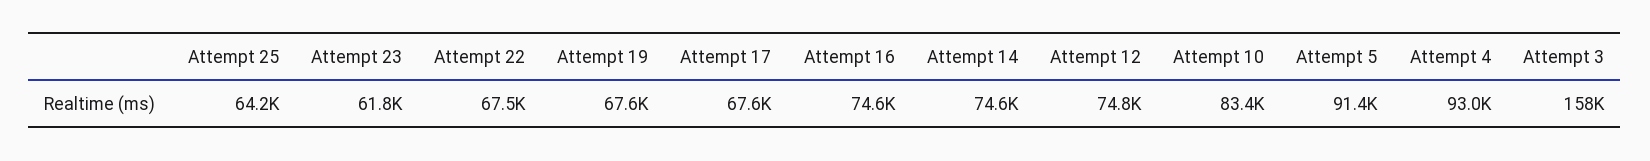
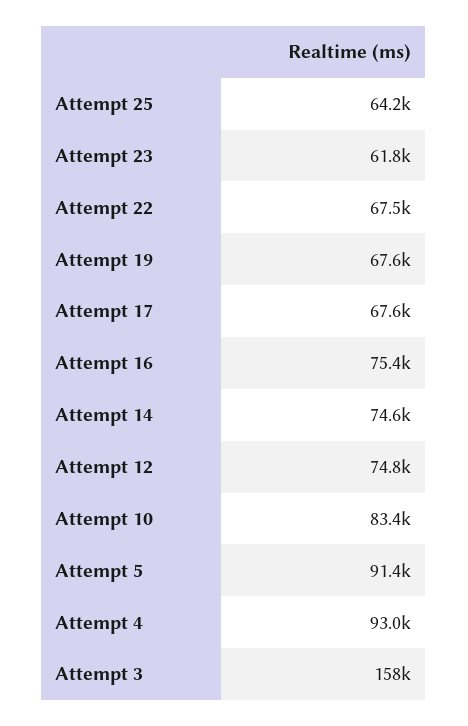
Attempt 16: 74600 -> 75400

